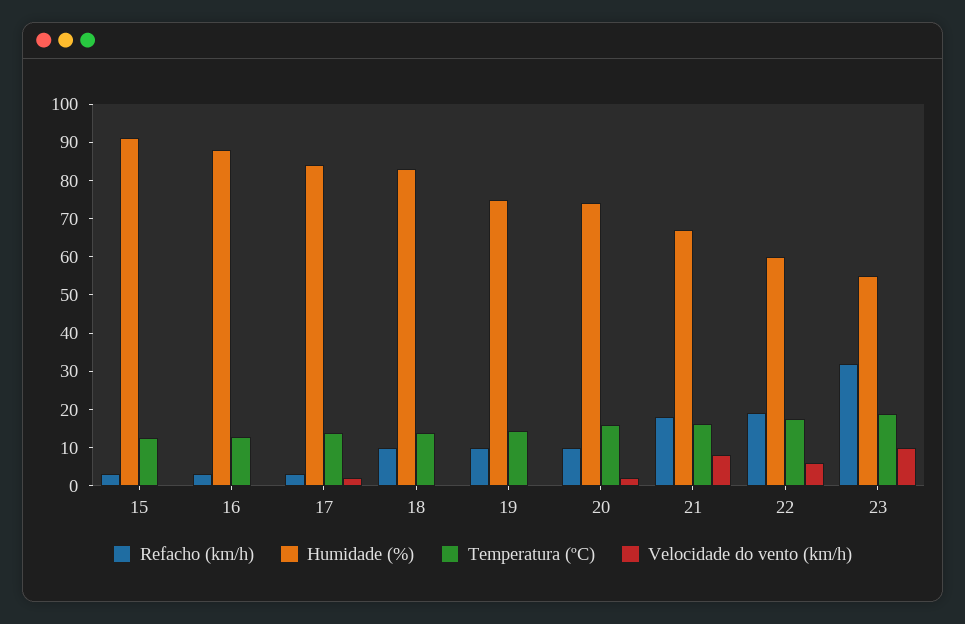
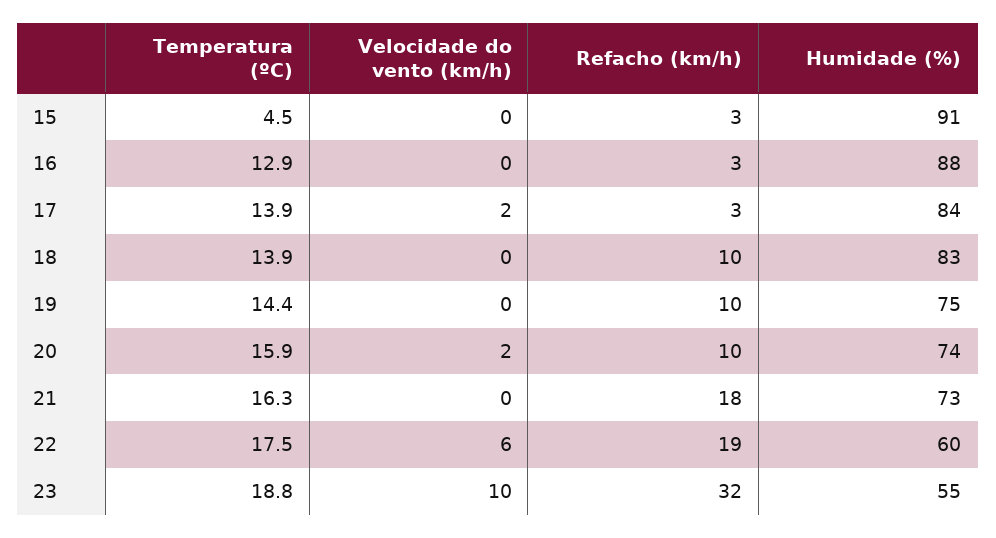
Temperatura (ºC), 15: 12.5 -> 4.5
Humidade (%), 21: 67.5 -> 73
Velocidade do vento (km/h), 21: 7.5 -> 0

